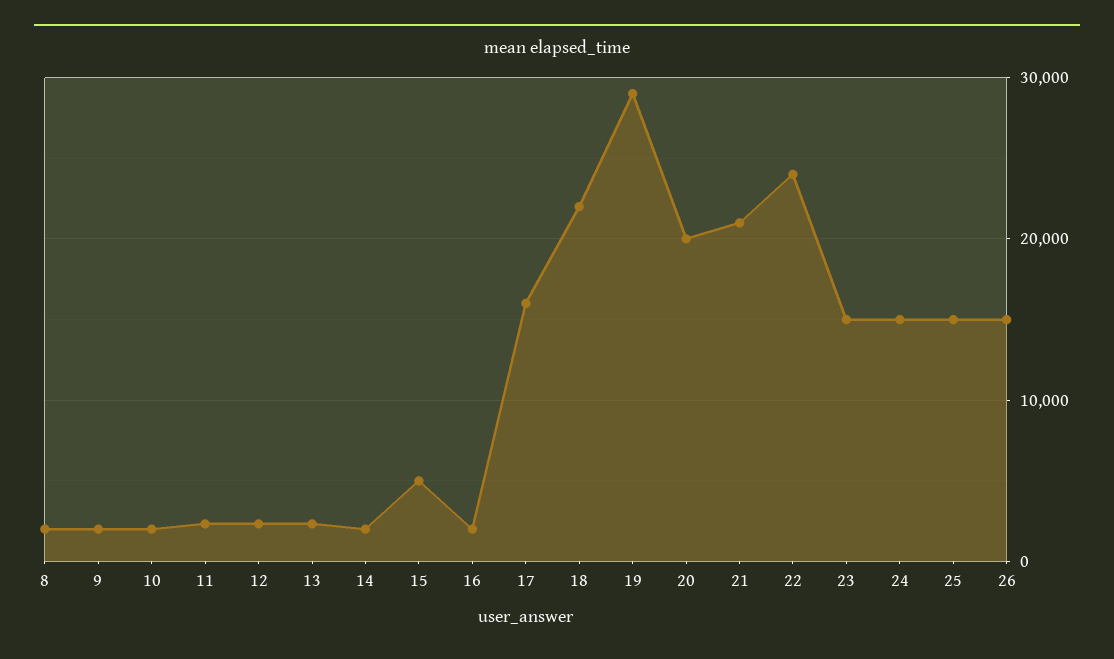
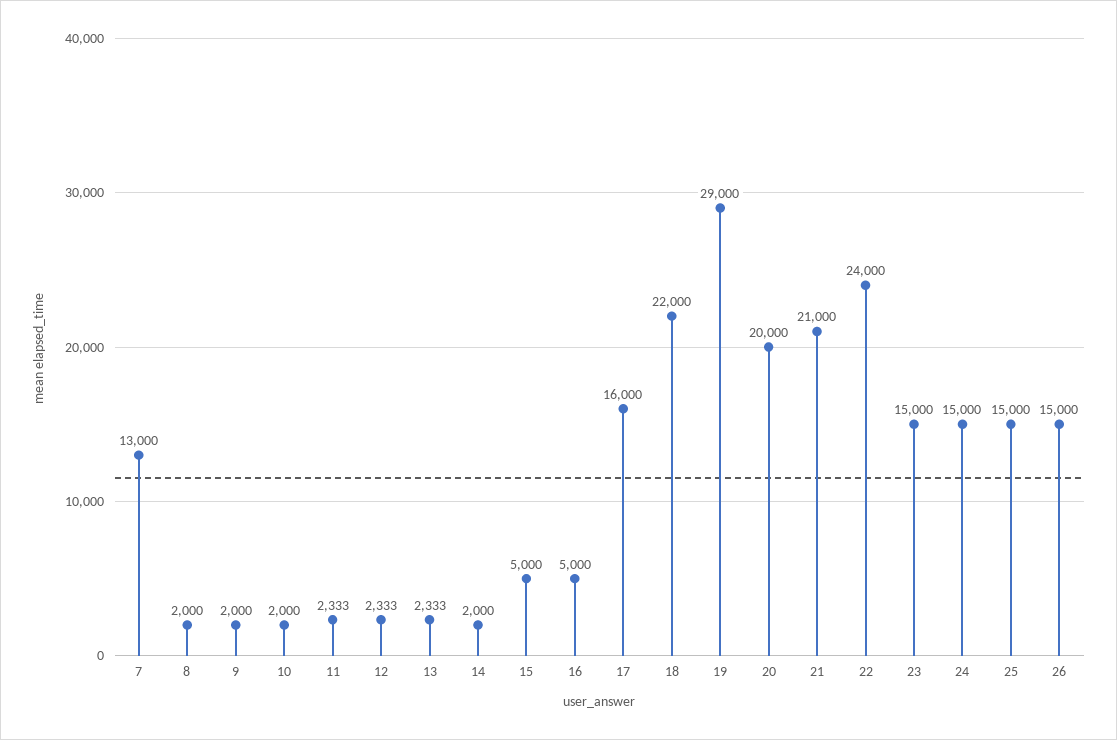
16: 2000 -> 5000
7: none -> 13000

